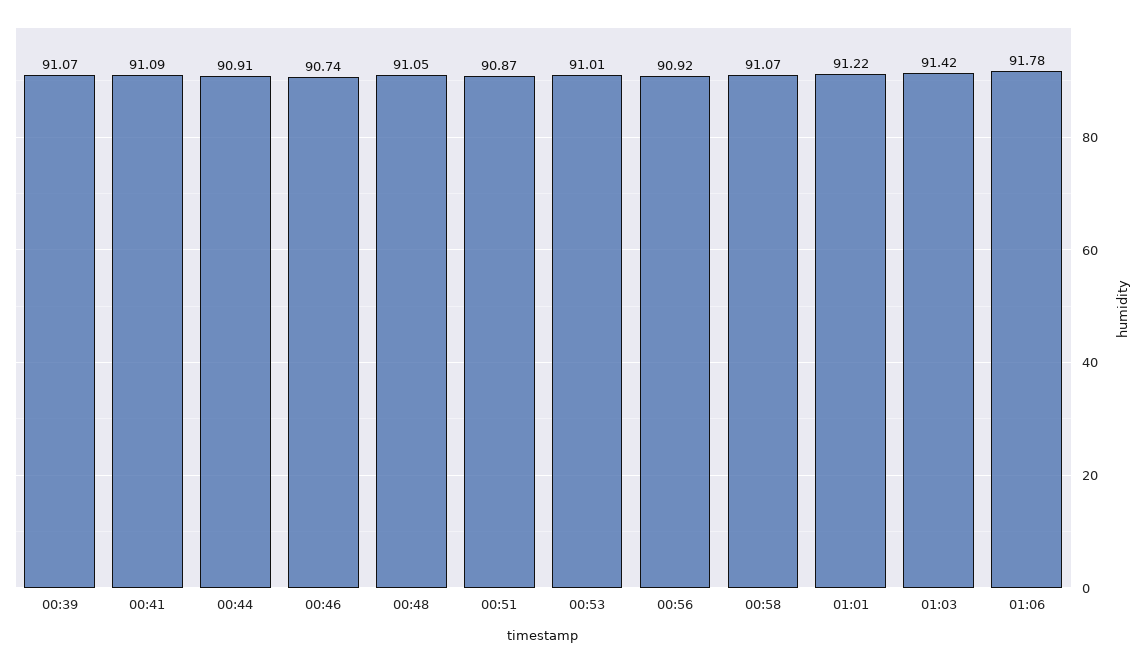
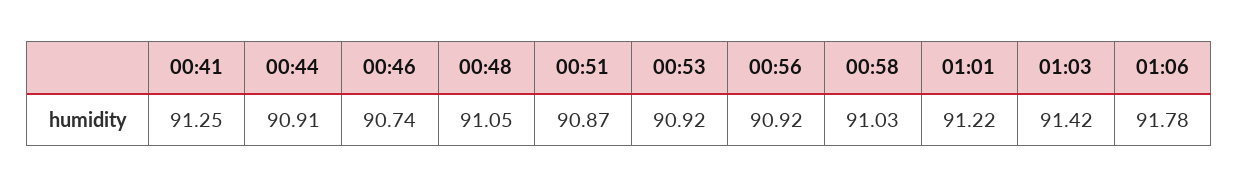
00:39: 91.07 -> none
00:41: 91.09 -> 91.25
00:53: 91.01 -> 90.92
00:58: 91.07 -> 91.03

